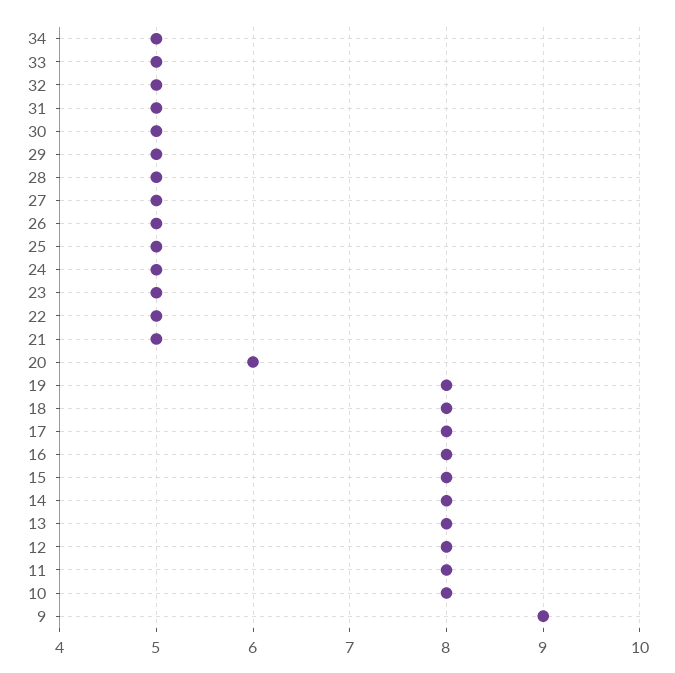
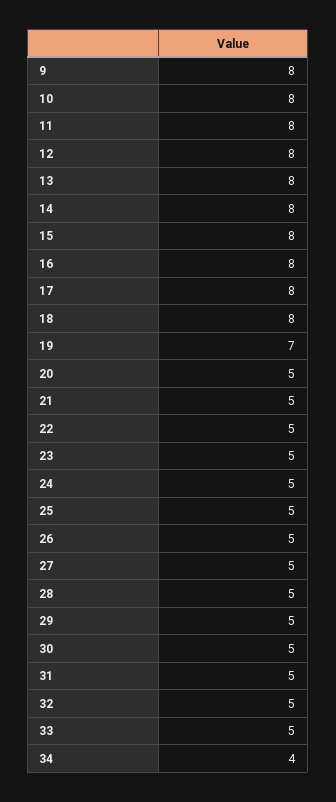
34: 5 -> 4
20: 6 -> 5
19: 8 -> 7
9: 9 -> 8

